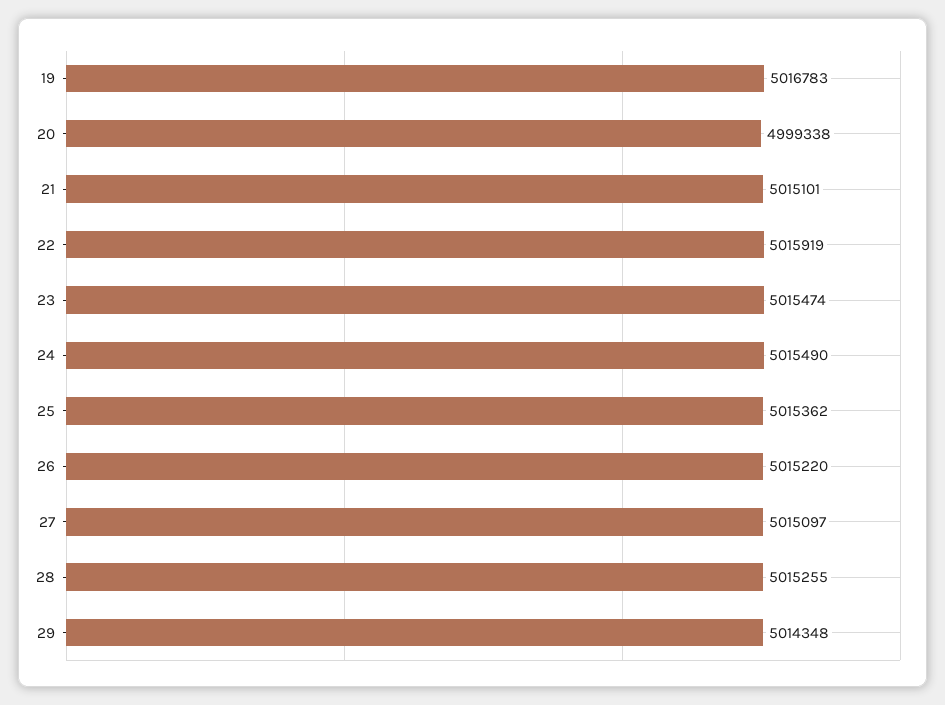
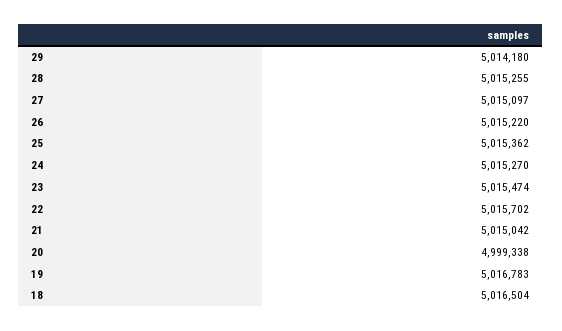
21: 5015101 -> 5015042
22: 5015919 -> 5015702
24: 5015490 -> 5015270
29: 5014348 -> 5014180
18: none -> 5016504

